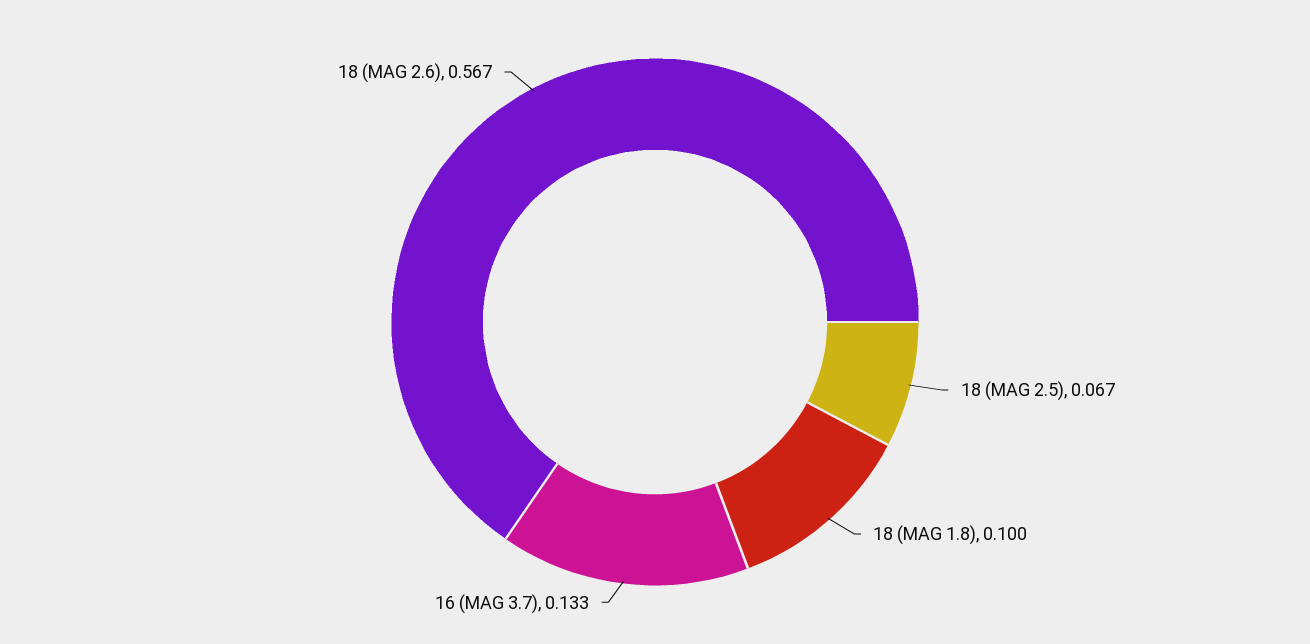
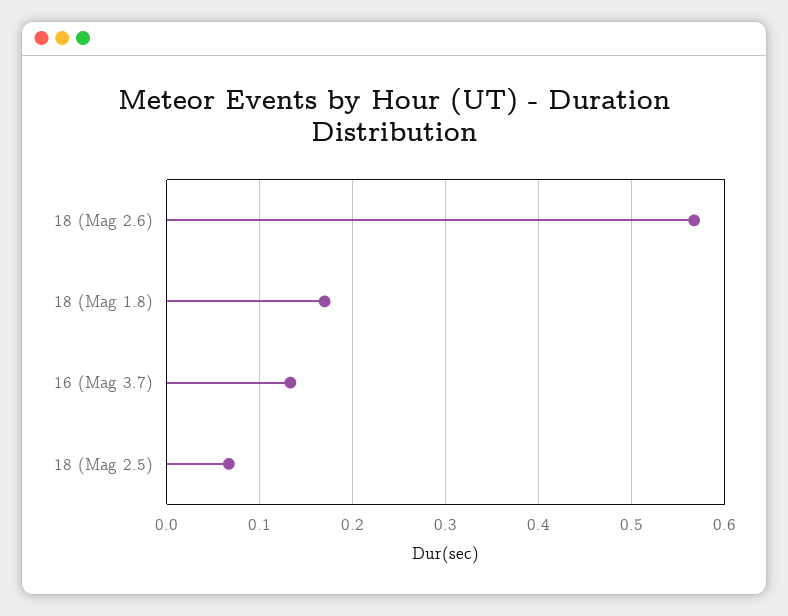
18 (MAG 1.8): 0.1 -> 0.17

